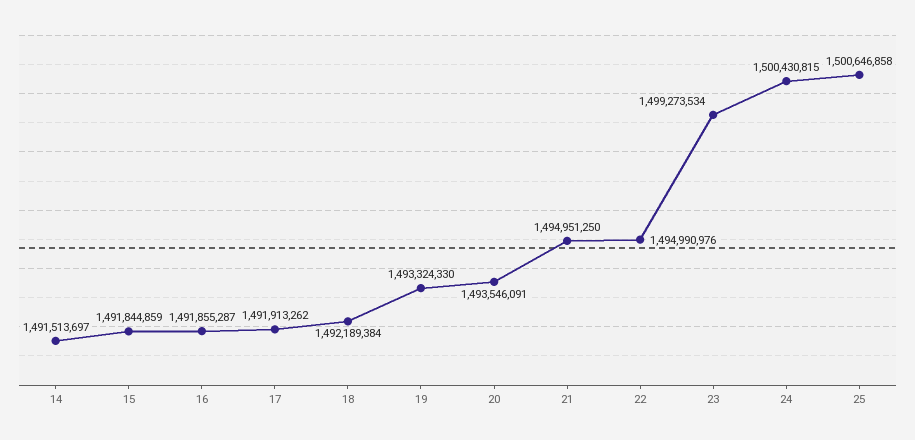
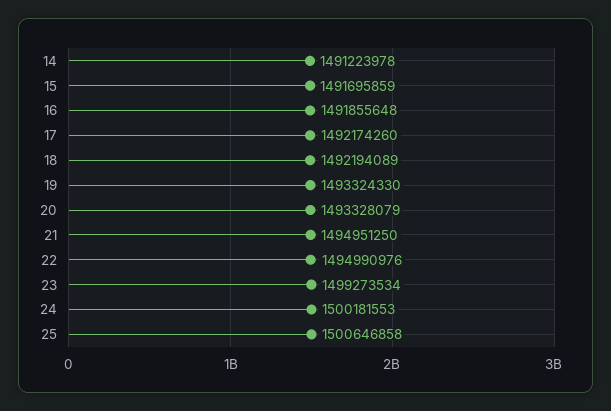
14: 1491513697 -> 1491223978
15: 1491844859 -> 1491695859
16: 1491855287 -> 1491855648
17: 1491913262 -> 1492174260
18: 1492189384 -> 1492194089
20: 1493546091 -> 1493328079
24: 1500430815 -> 1500181553

